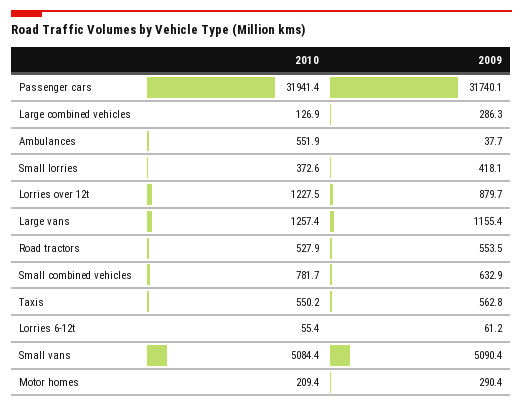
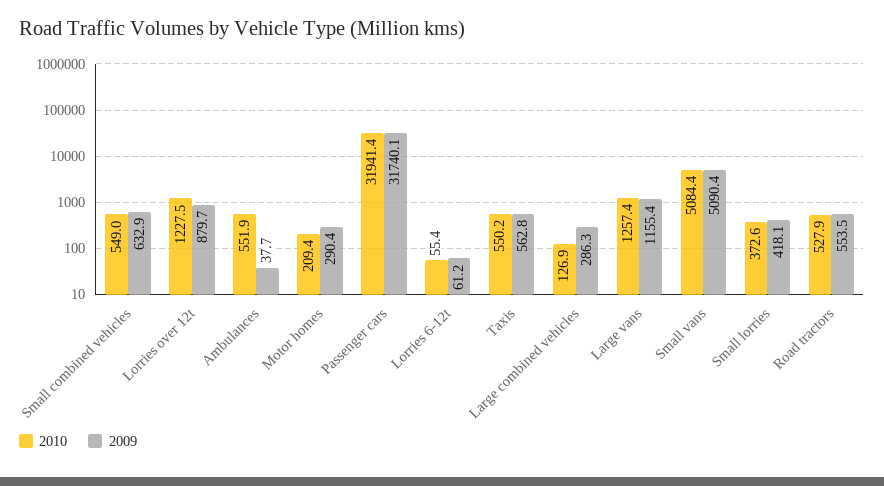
2010, Small combined vehicles: 781.7 -> 549

